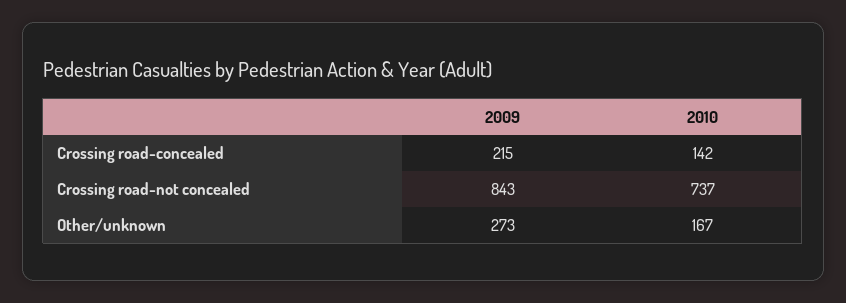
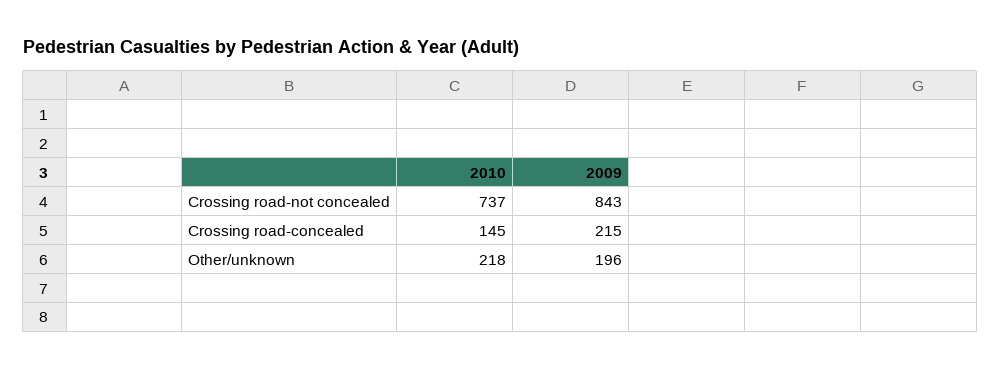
2010, Crossing road-concealed: 142 -> 145
2009, Other/unknown: 273 -> 196
2010, Other/unknown: 167 -> 218

